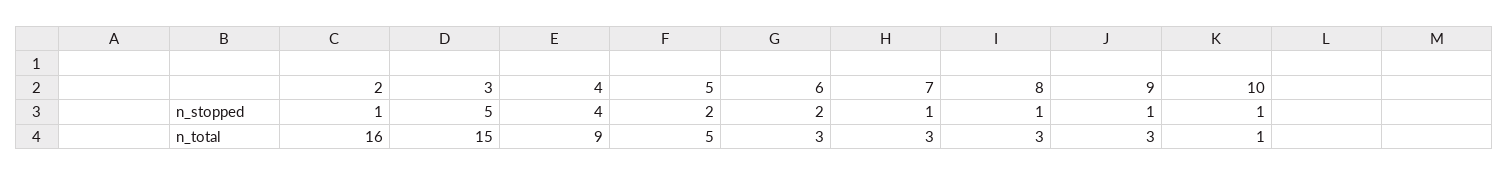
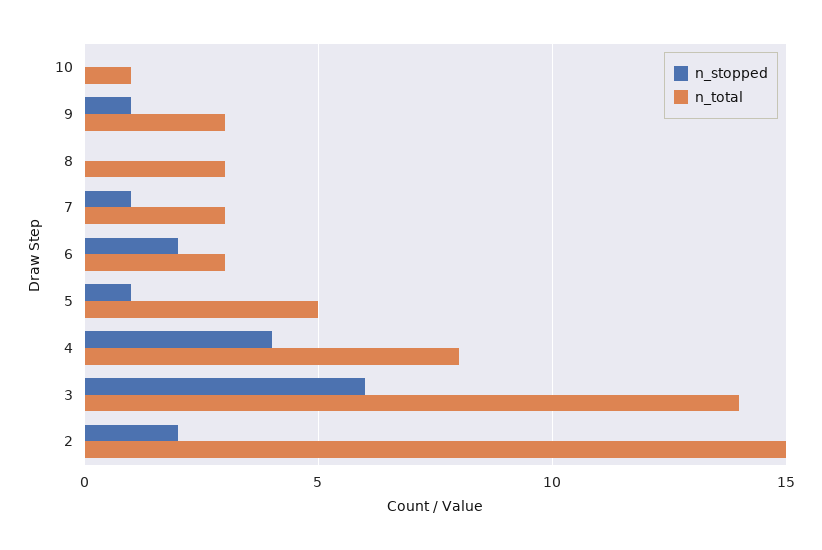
n_stopped, 2: 1 -> 2
n_stopped, 3: 5 -> 6
n_stopped, 5: 2 -> 1
n_stopped, 8: 1 -> 0
n_stopped, 10: 1 -> 0
n_total, 2: 16 -> 15
n_total, 3: 15 -> 14
n_total, 4: 9 -> 8

